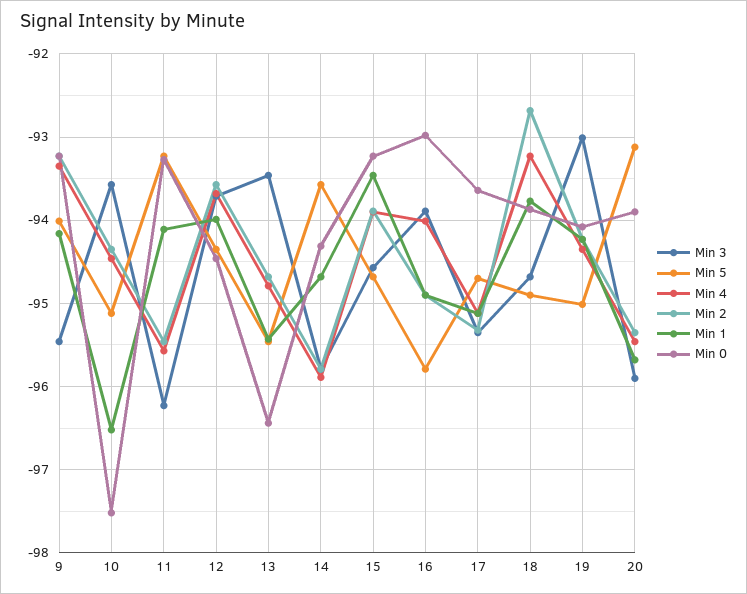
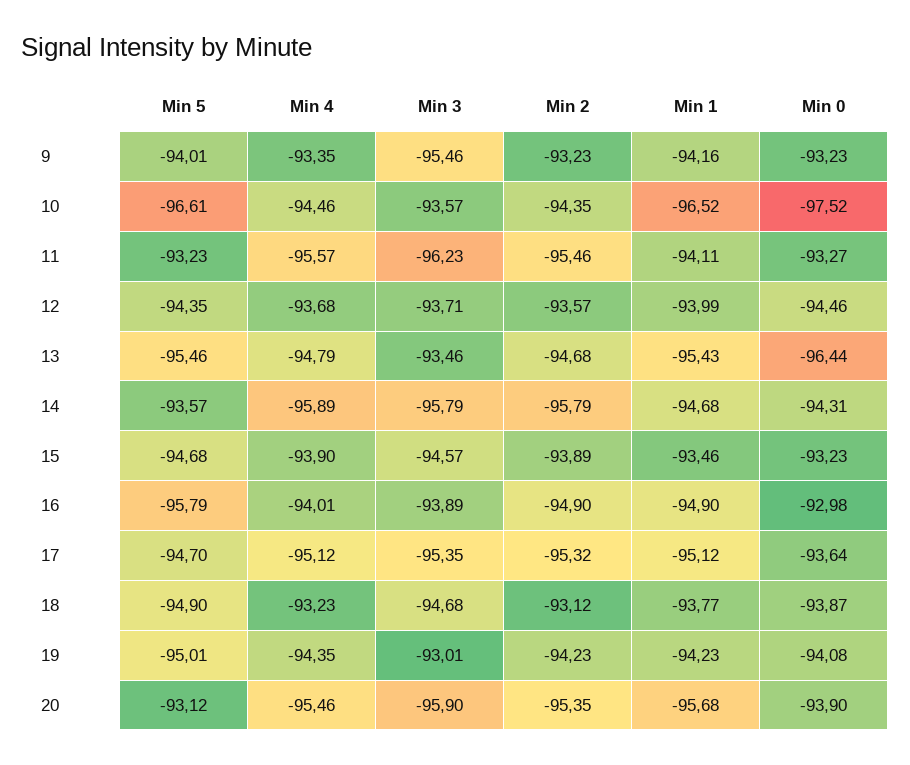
Min 5, 10: -95.1 -> -96.61
Min 2, 18: -92.7 -> -93.12

